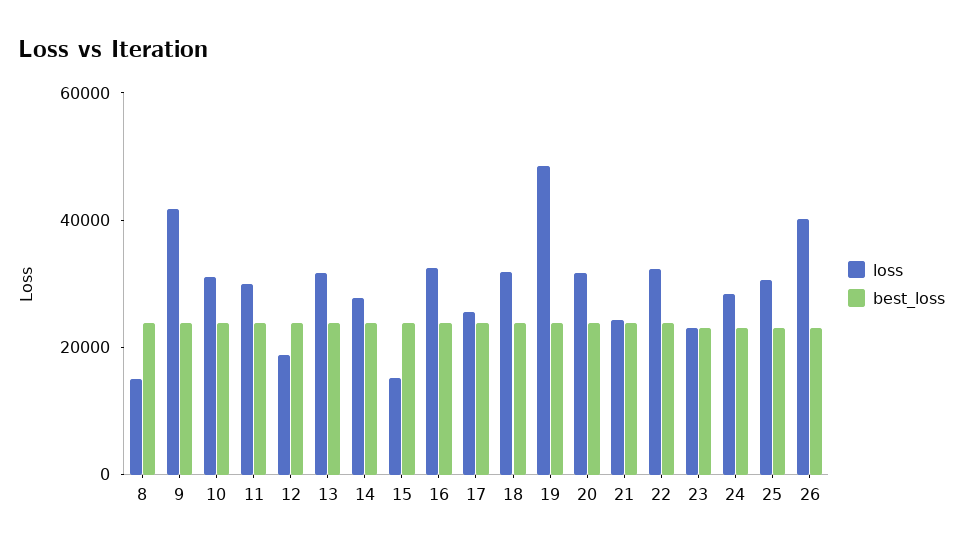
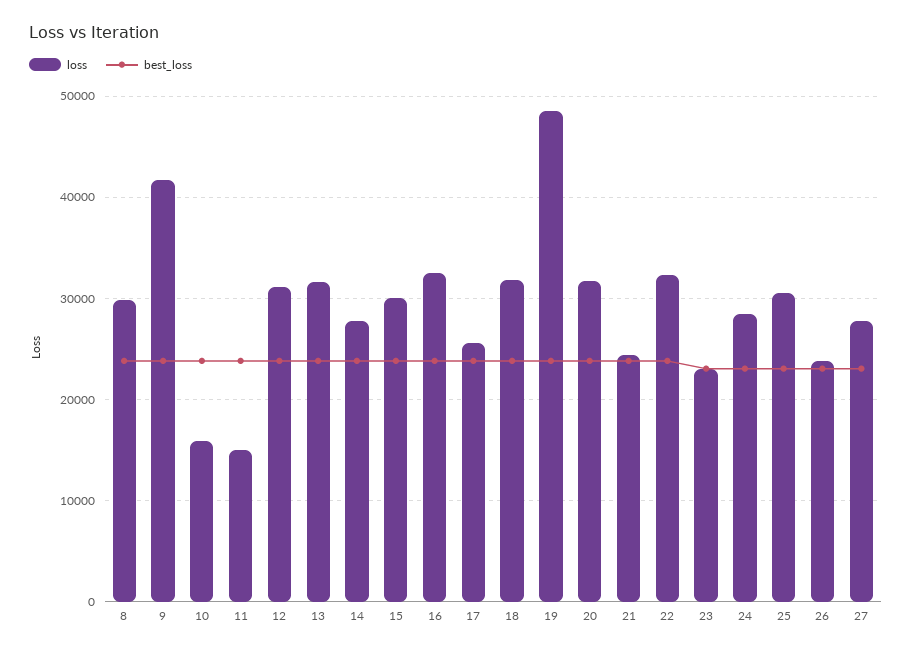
loss, 8: 15000 -> 30000
loss, 10: 30000 -> 16000
loss, 11: 30000 -> 15000
loss, 12: 20000 -> 31000
loss, 15: 15000 -> 30000
loss, 26: 40000 -> 24000
loss, 27: none -> 28000
best_loss, 27: none -> 23000

